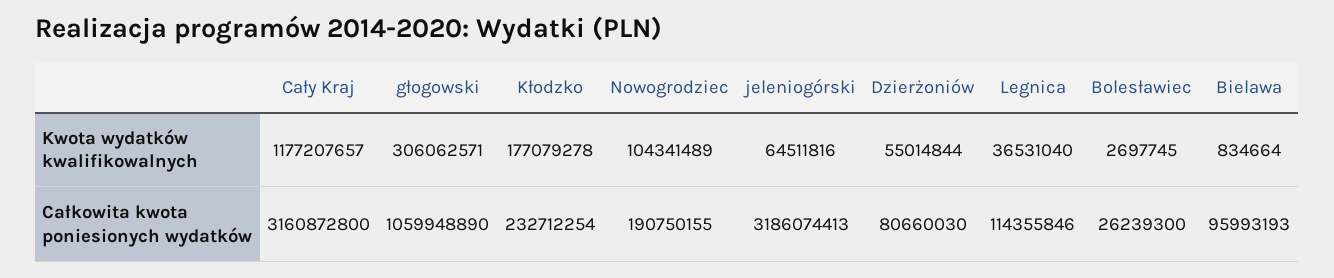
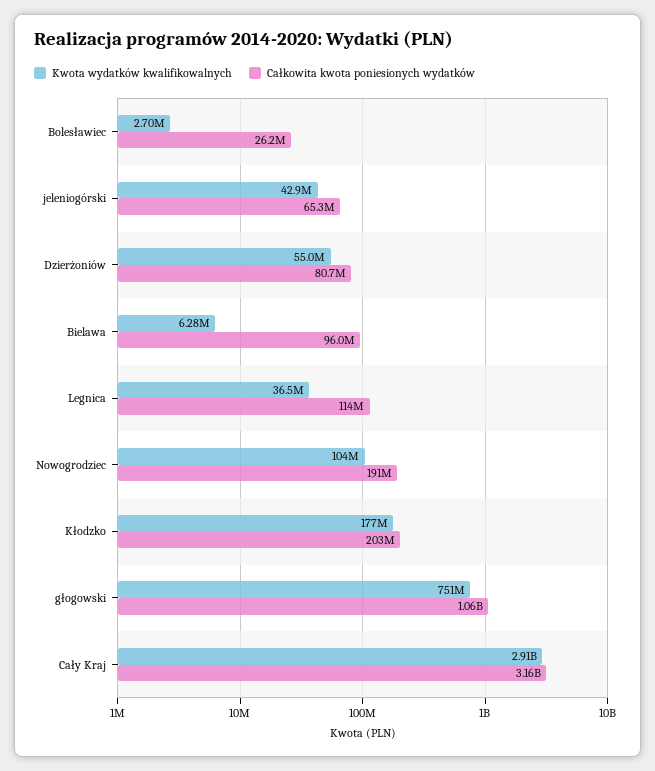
Kwota wydatków kwalifikowalnych, Cały Kraj: 1177207657 -> 2910000000
Kwota wydatków kwalifikowalnych, głogowski: 306062571 -> 751000000
Kwota wydatków kwalifikowalnych, jeleniogórski: 64511816 -> 42900000
Kwota wydatków kwalifikowalnych, Bielawa: 834664 -> 6280000
Całkowita kwota poniesionych wydatków, Kłodzko: 232712254 -> 203000000
Całkowita kwota poniesionych wydatków, jeleniogórski: 3186074413 -> 65300000

